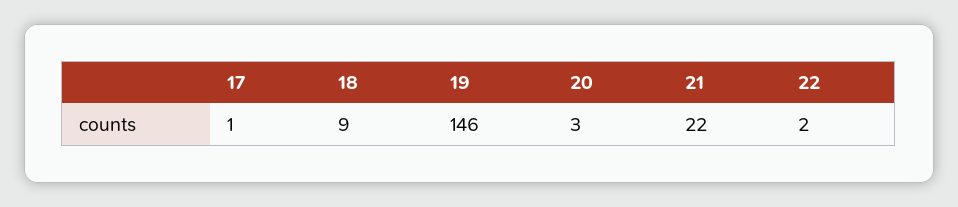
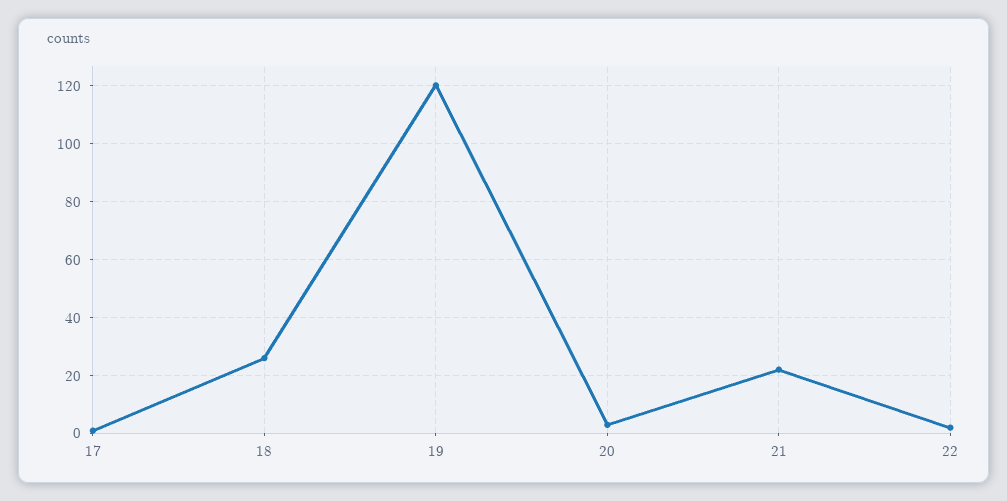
18: 9 -> 25
19: 146 -> 120

